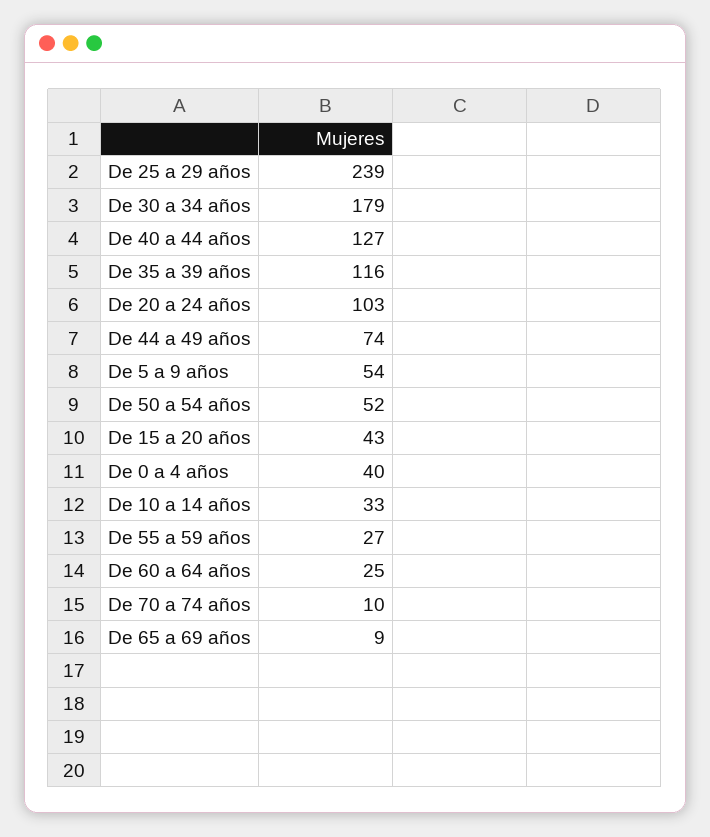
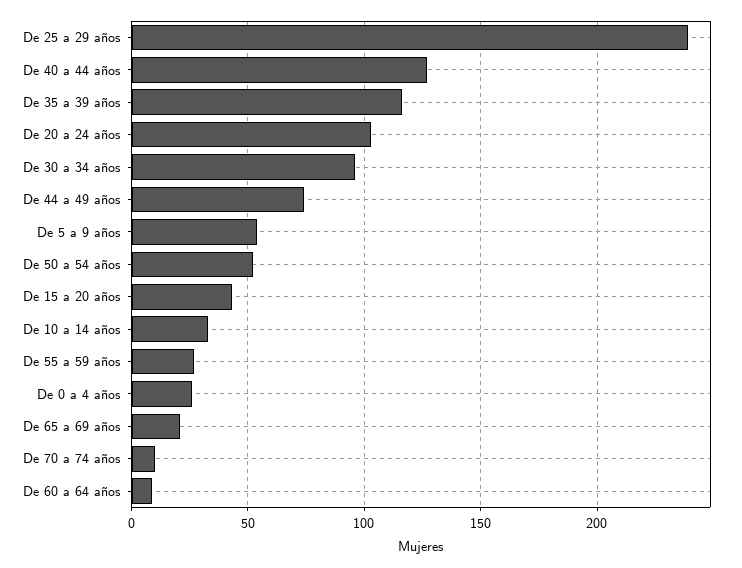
De 30 a 34 años: 179 -> 95
De 0 a 4 años: 40 -> 25
De 60 a 64 años: 25 -> 10
De 65 a 69 años: 9 -> 20

